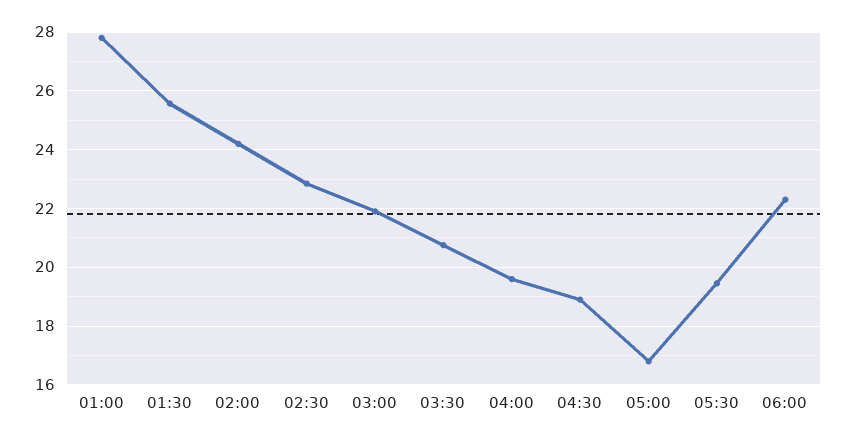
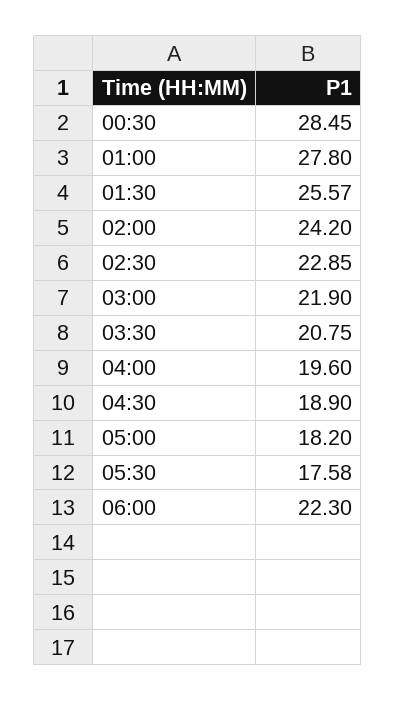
05:00: 16.75 -> 18.2
05:30: 19.5 -> 17.58
00:30: none -> 28.45

